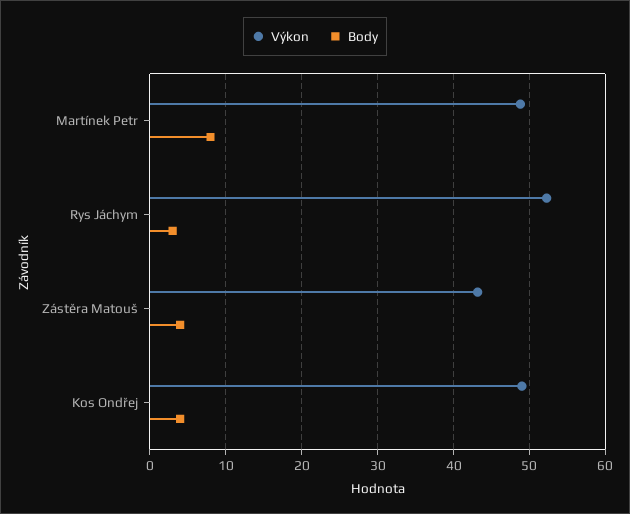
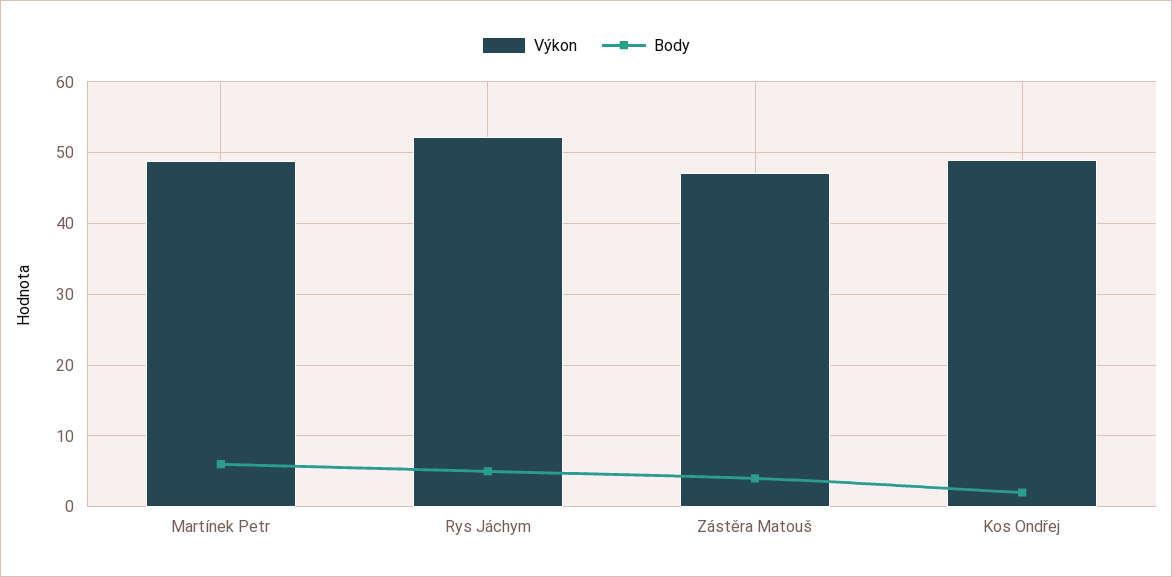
Body, Martínek Petr: 8 -> 6
Body, Rys Jáchym: 3 -> 5
Výkon, Zástěra Matouš: 43 -> 47
Body, Kos Ondřej: 4 -> 2

